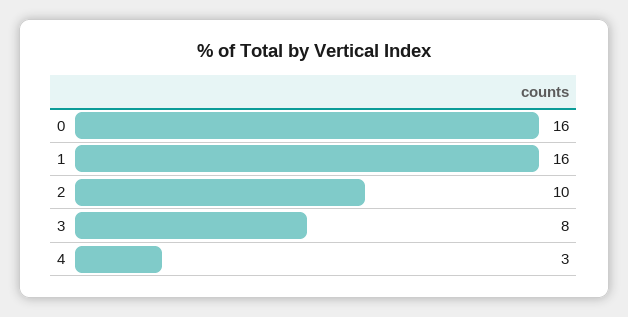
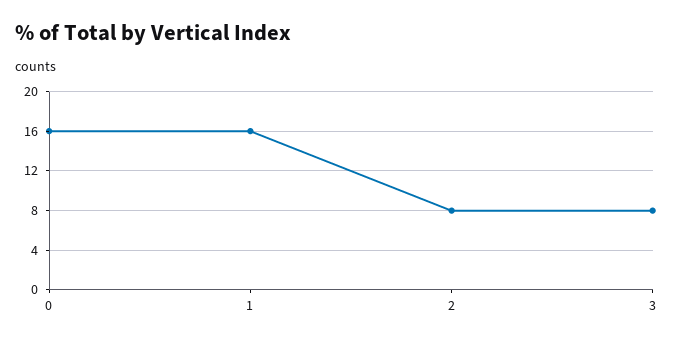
2: 10 -> 8
4: 3 -> none

